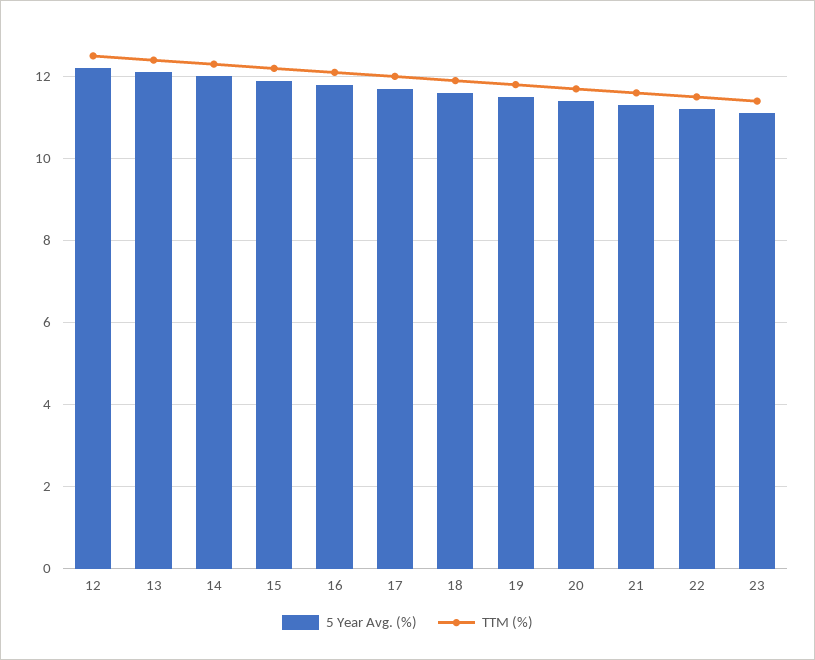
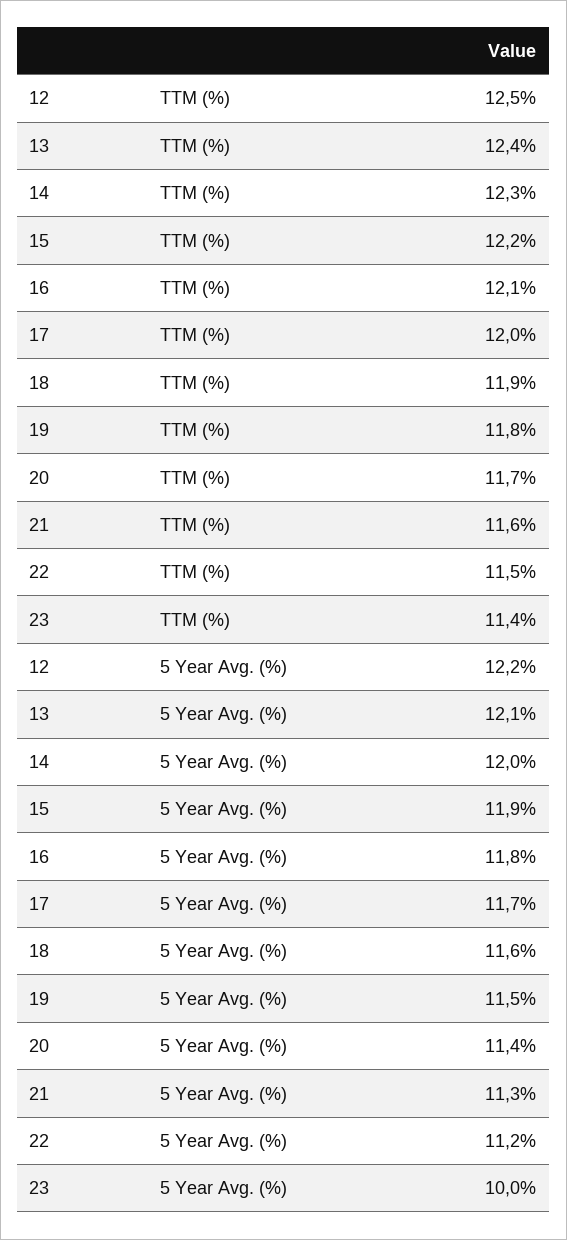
5 Year Avg. (%), 23: 11 -> 10

